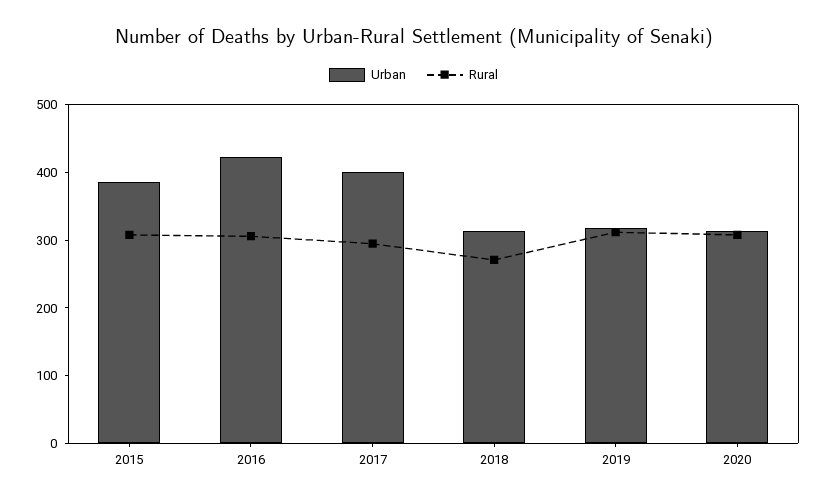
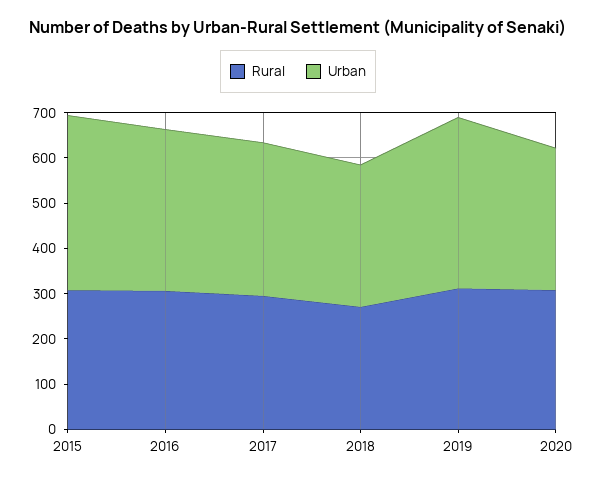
Urban, 2016: 420 -> 360
Urban, 2017: 400 -> 340
Urban, 2019: 320 -> 380

